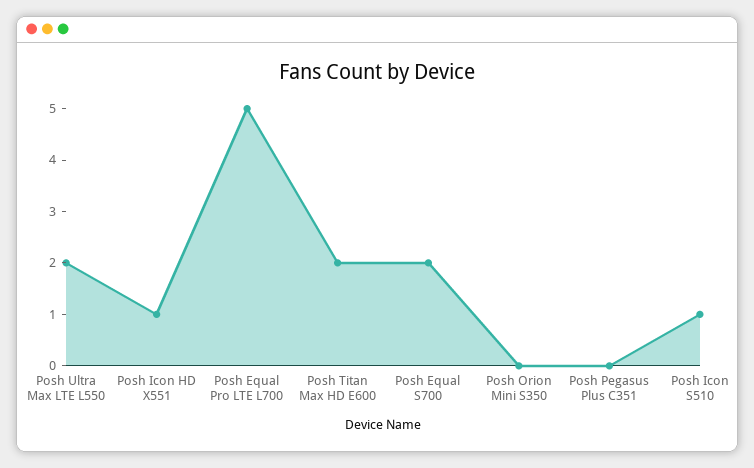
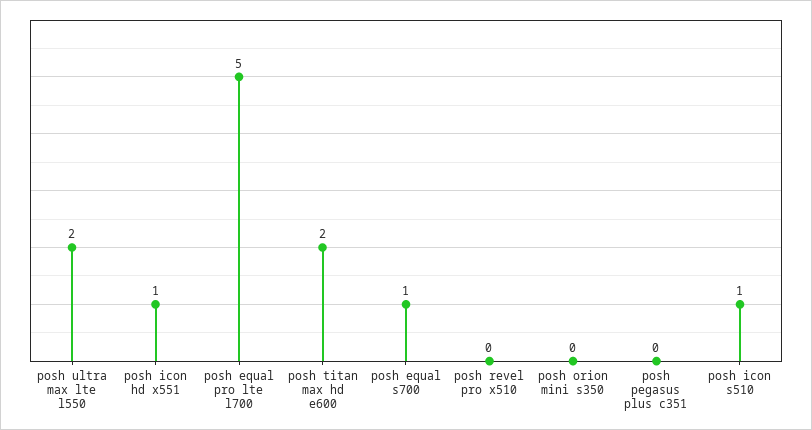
Posh Equal S700: 2 -> 1
posh revel pro x510: none -> 0

